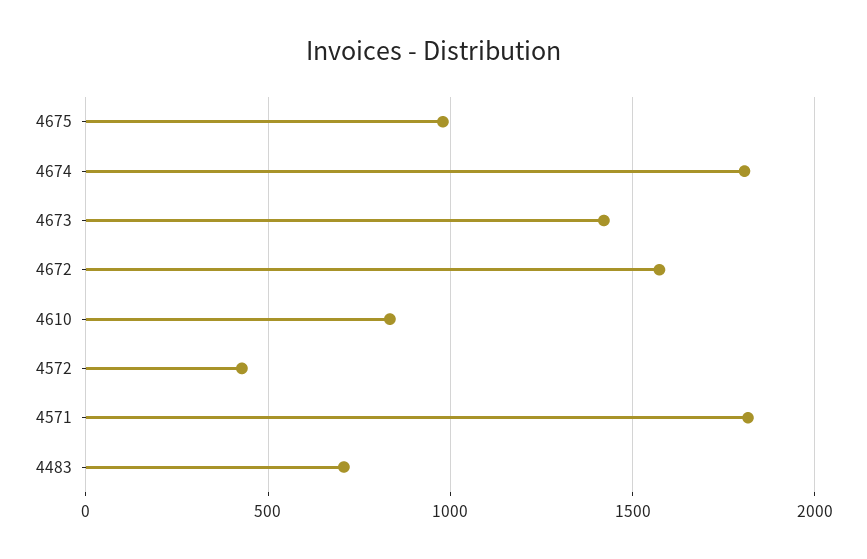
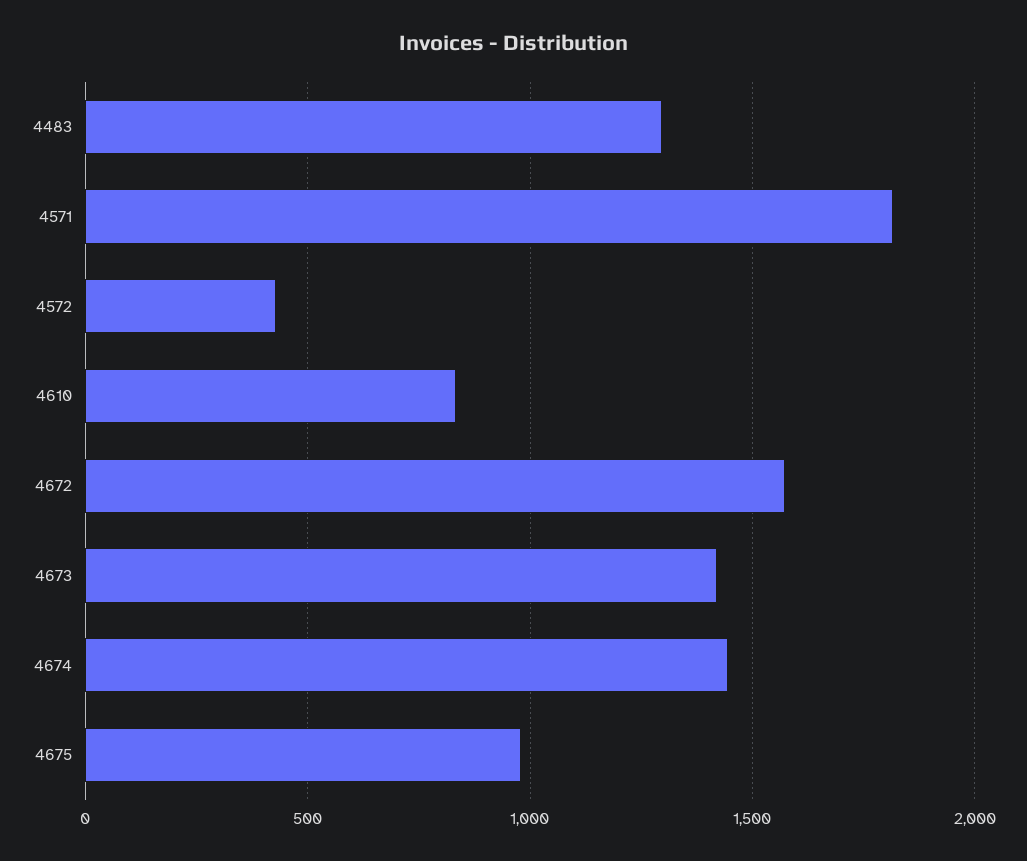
4674: 1800 -> 1450
4483: 700 -> 1300

